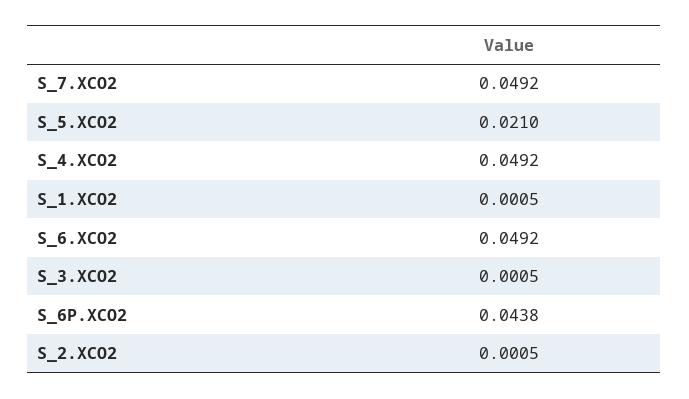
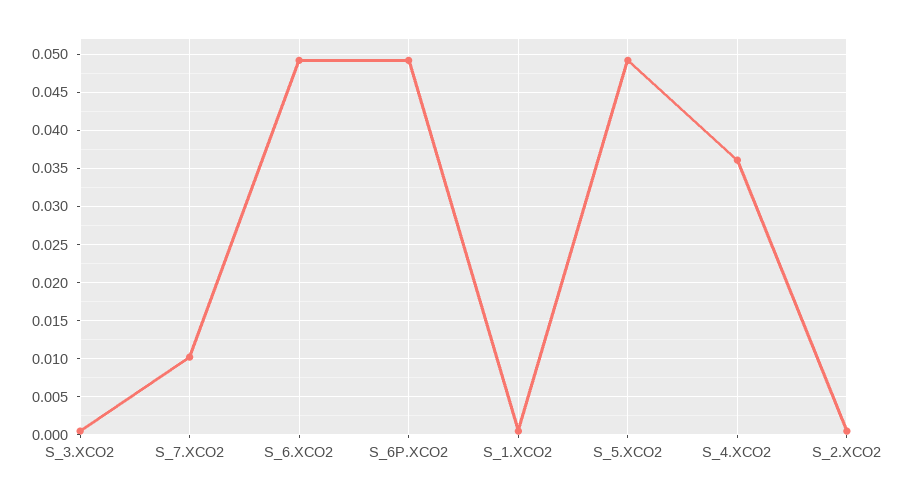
S_7.XCO2: 0.0492 -> 0.01
S_5.XCO2: 0.021 -> 0.049
S_4.XCO2: 0.0492 -> 0.036
S_6P.XCO2: 0.0438 -> 0.049

